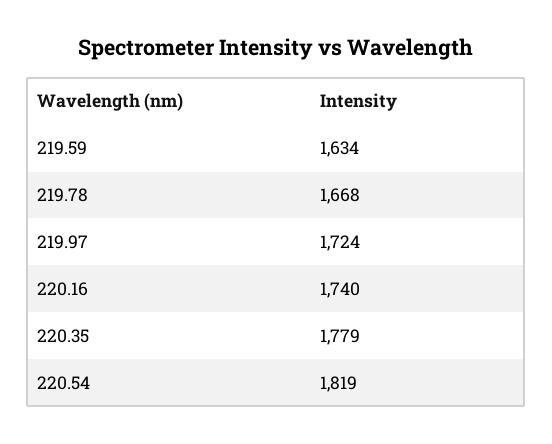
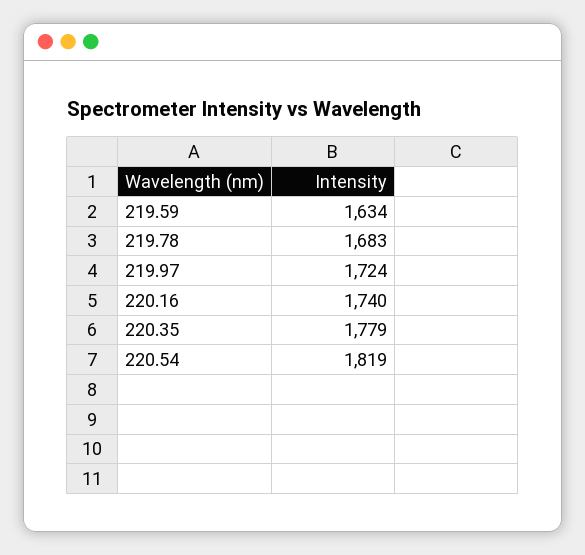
219.78: 1668 -> 1683

